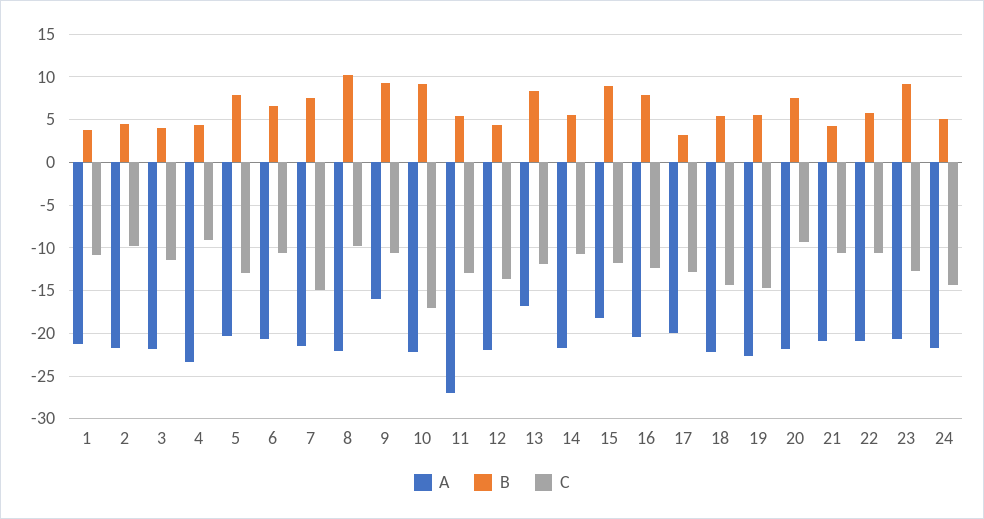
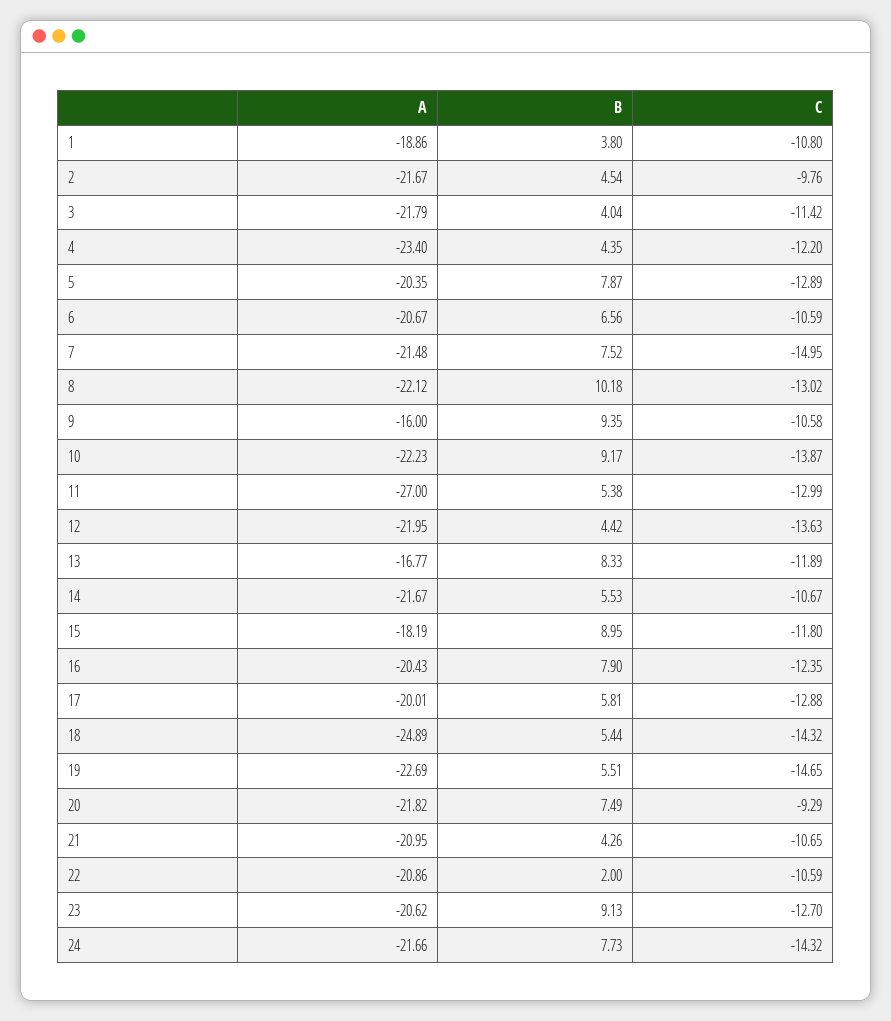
A, 1: -21 -> -18.86
C, 4: -9 -> -12.2
C, 8: -10 -> -13.02
C, 10: -17 -> -13.87
B, 17: 3 -> 5.81
A, 18: -22 -> -24.89
B, 22: 6 -> 2
B, 24: 5 -> 7.73

